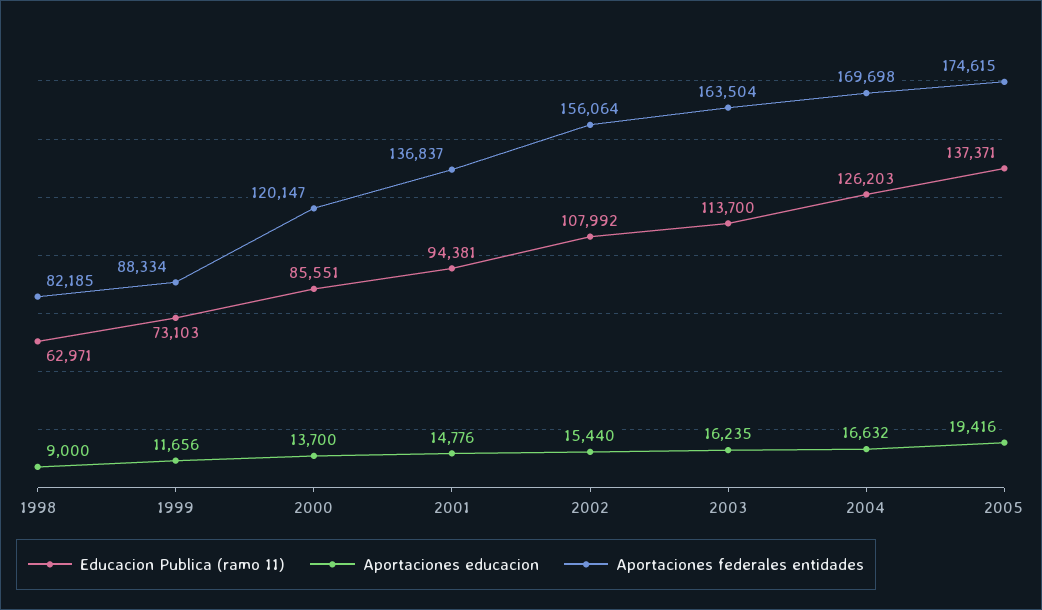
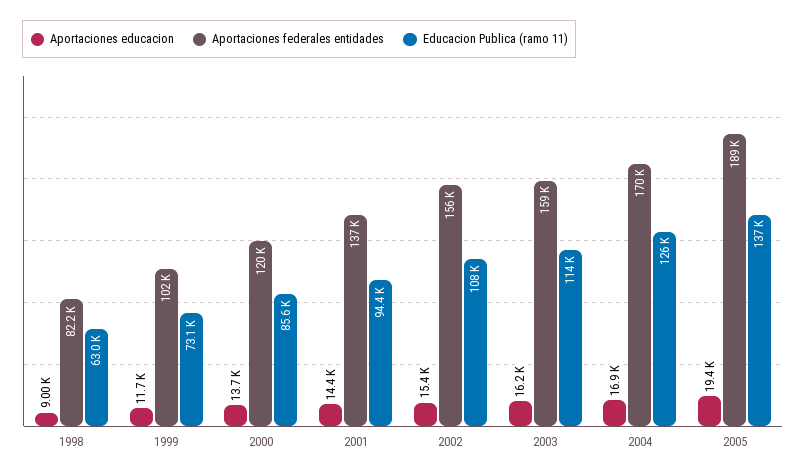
Aportaciones federales entidades, 1999: 88334 -> 102000
Aportaciones educacion, 2001: 14776 -> 14400
Aportaciones federales entidades, 2003: 163504 -> 159000
Aportaciones educacion, 2004: 16632 -> 16900
Aportaciones federales entidades, 2005: 174615 -> 189000

